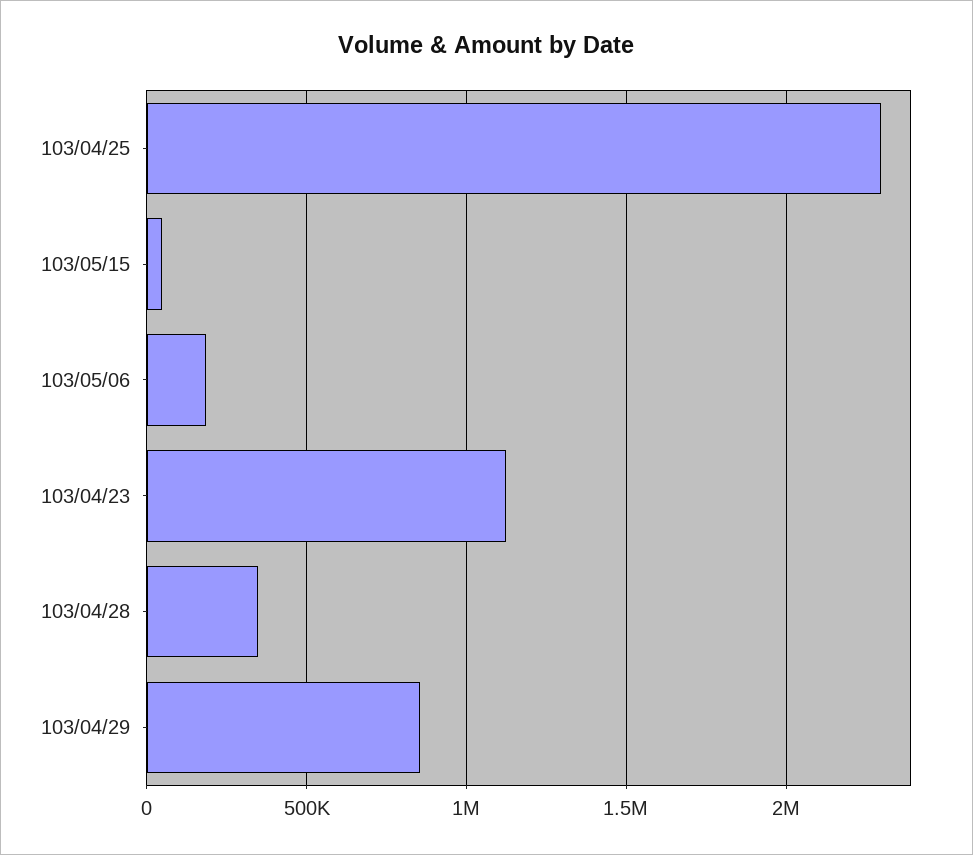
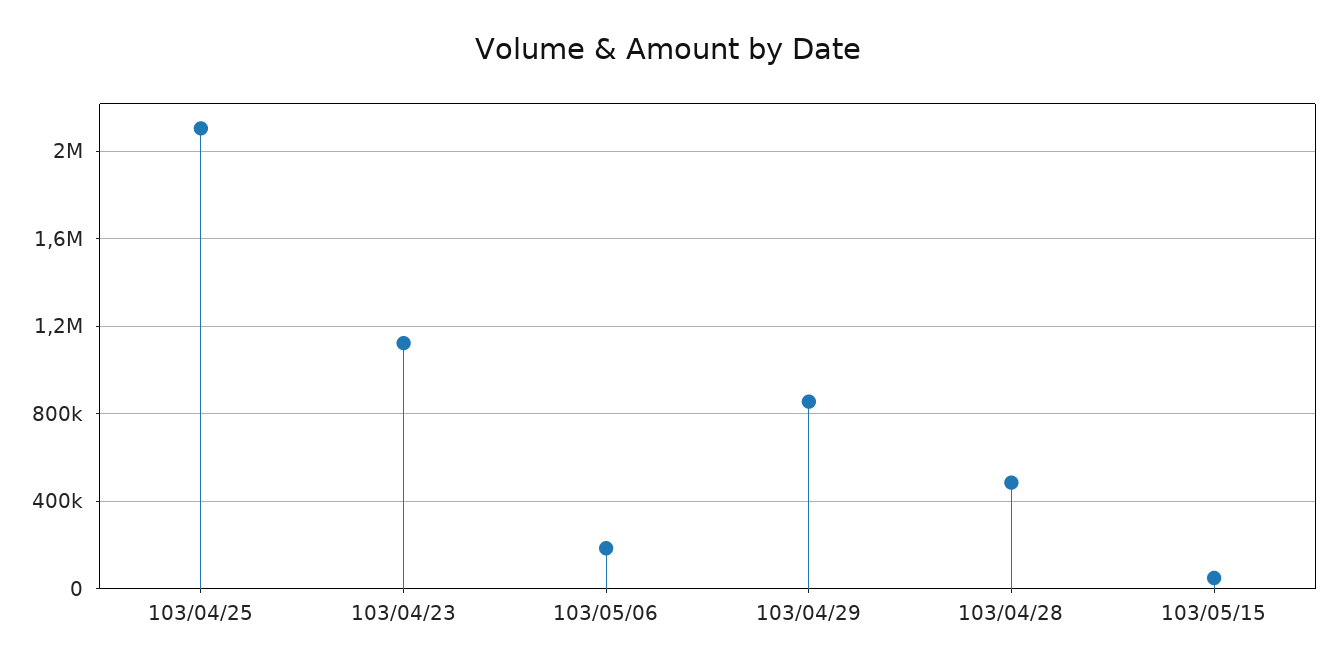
103/04/25: 2300000 -> 2100000
103/04/28: 350000 -> 500000

